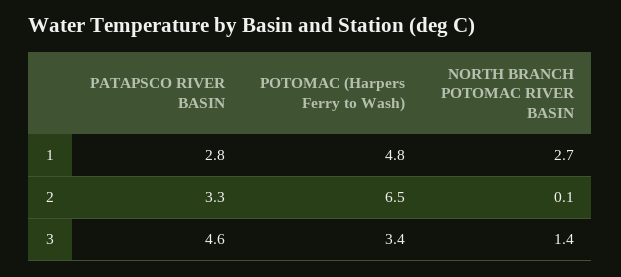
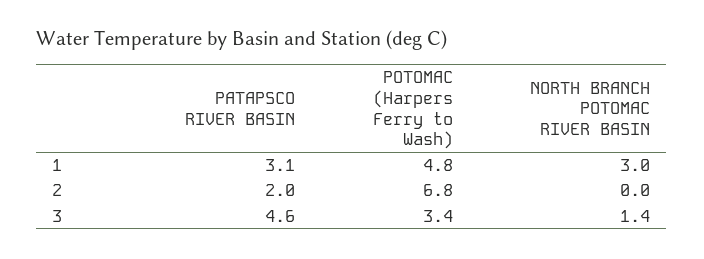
PATAPSCO RIVER BASIN, 1: 2.8 -> 3.1
NORTH BRANCH POTOMAC RIVER BASIN, 1: 2.7 -> 3
PATAPSCO RIVER BASIN, 2: 3.3 -> 2
POTOMAC (Harpers Ferry to Wash), 2: 6.5 -> 6.8
NORTH BRANCH POTOMAC RIVER BASIN, 2: 0.1 -> 0

